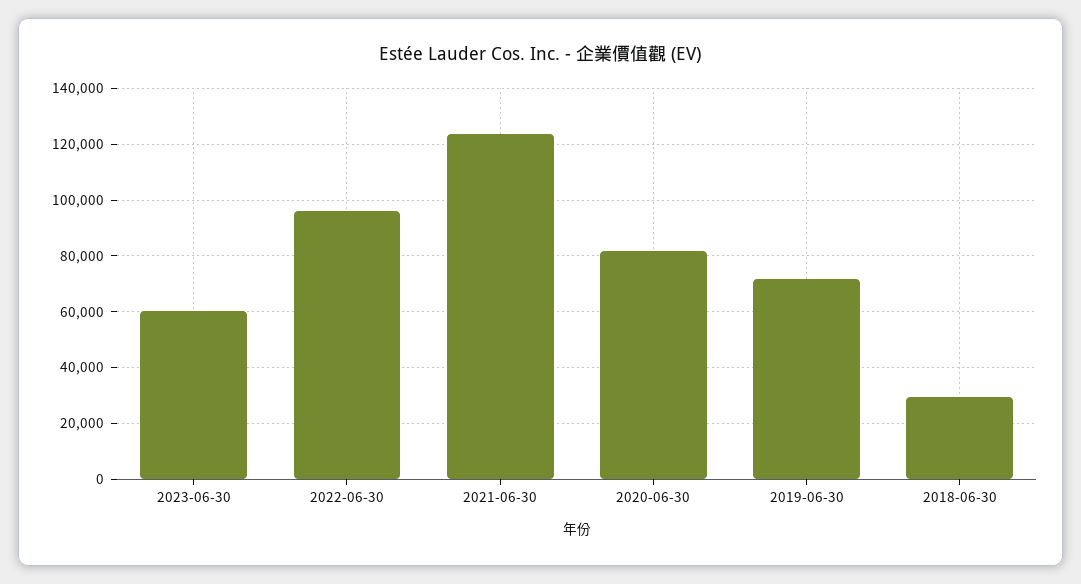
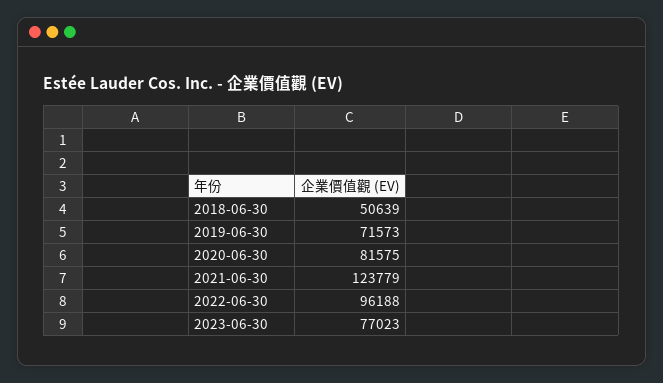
2023-06-30: 60000 -> 77023
2018-06-30: 30000 -> 50639

